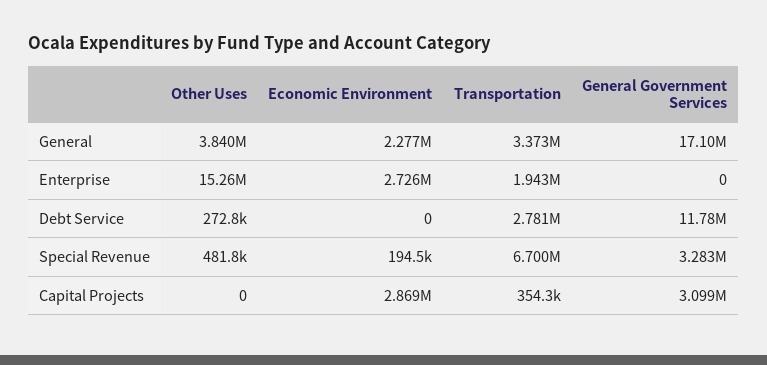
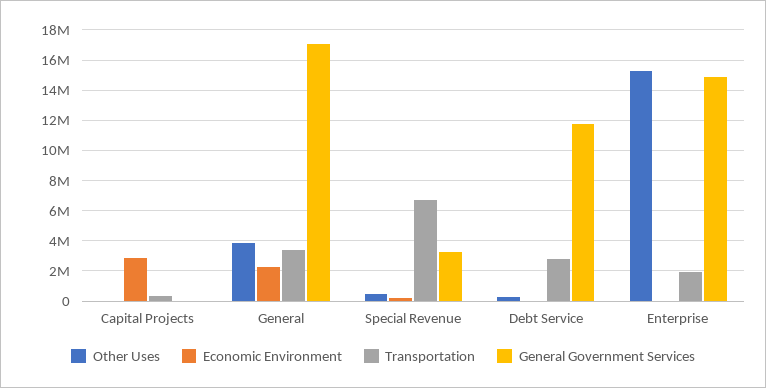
Economic Environment, Enterprise: 2726000 -> 0
General Government Services, Enterprise: 0 -> 15000000
General Government Services, Capital Projects: 3099000 -> 0

